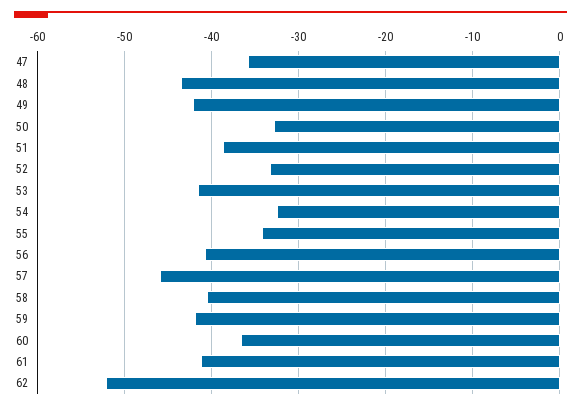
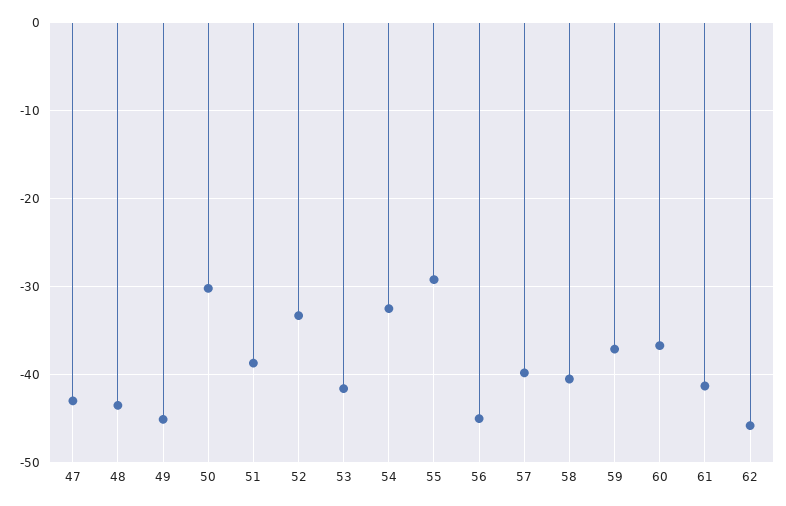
47: -36 -> -43
49: -42 -> -45
50: -33 -> -30
55: -34 -> -29
56: -41 -> -45
57: -46 -> -40
59: -42 -> -37
62: -52 -> -46

